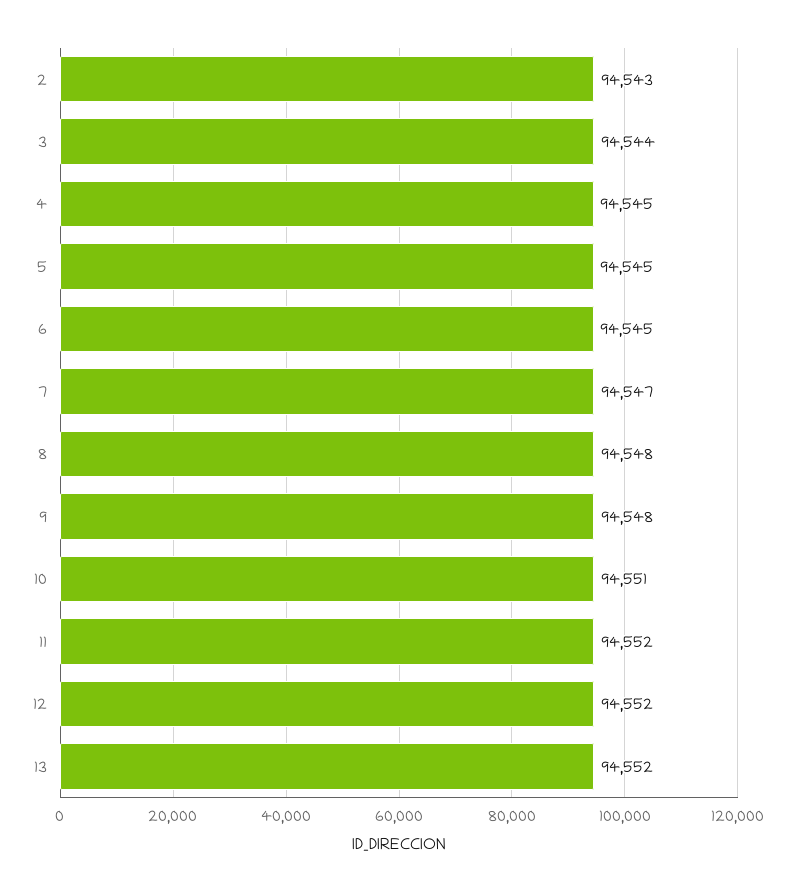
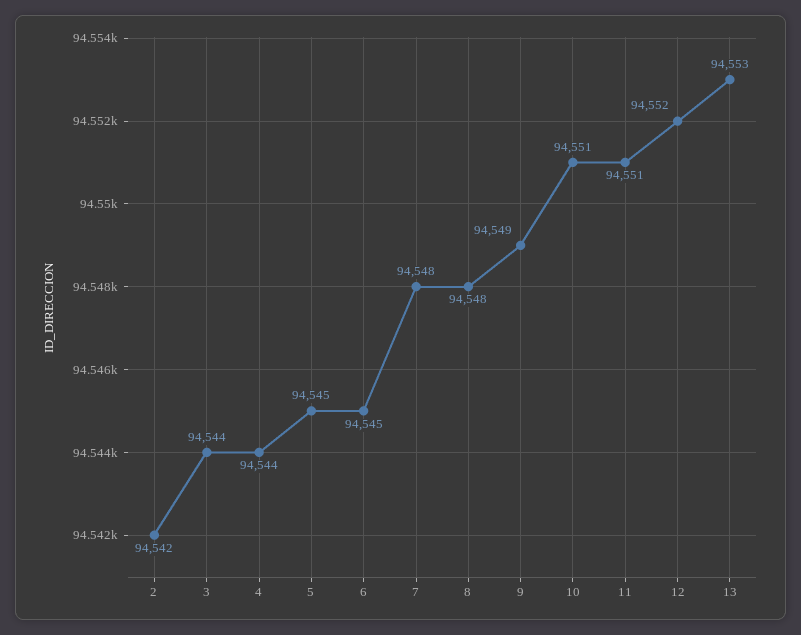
2: 94543 -> 94542
4: 94545 -> 94544
7: 94547 -> 94548
9: 94548 -> 94549
11: 94552 -> 94551
13: 94552 -> 94553

